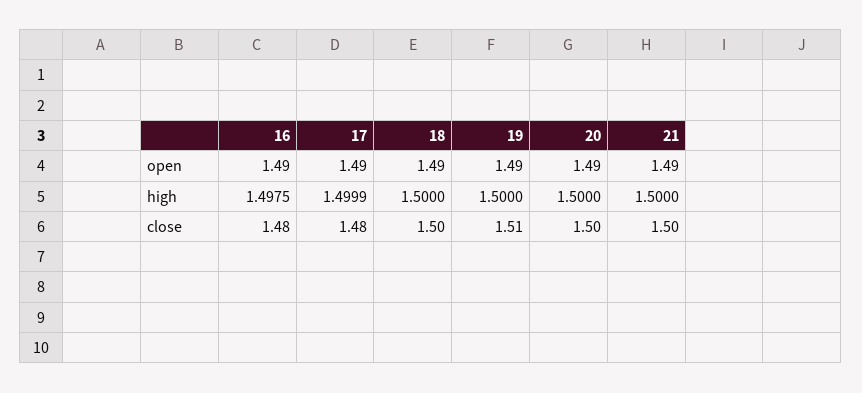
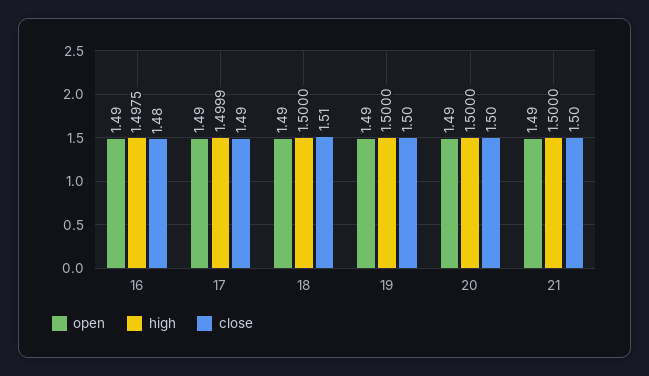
close, 17: 1.48 -> 1.49
close, 18: 1.5 -> 1.51
close, 19: 1.51 -> 1.5

